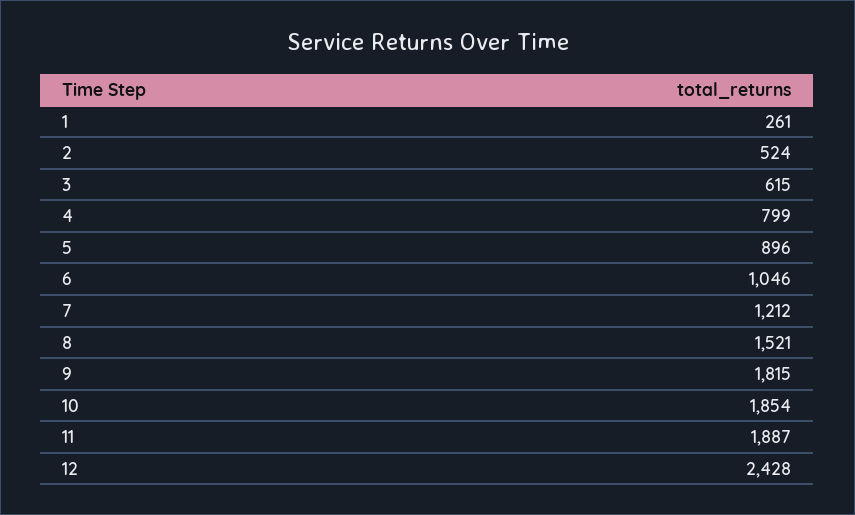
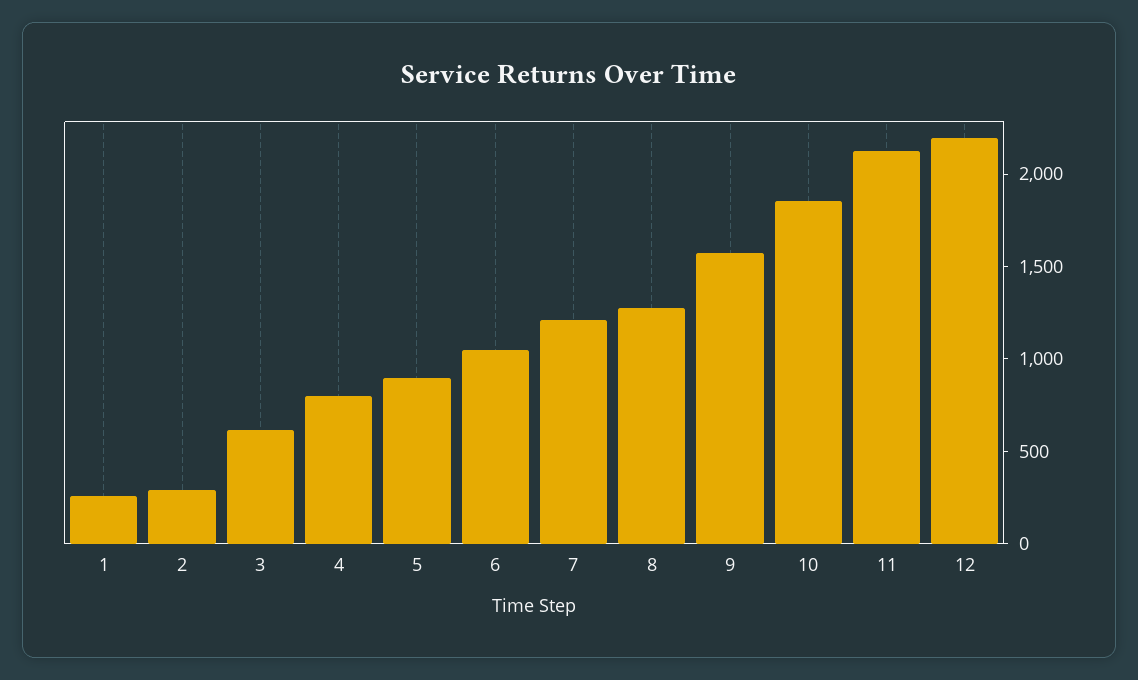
2: 524 -> 300
8: 1521 -> 1300
9: 1815 -> 1600
11: 1887 -> 2100
12: 2428 -> 2200

